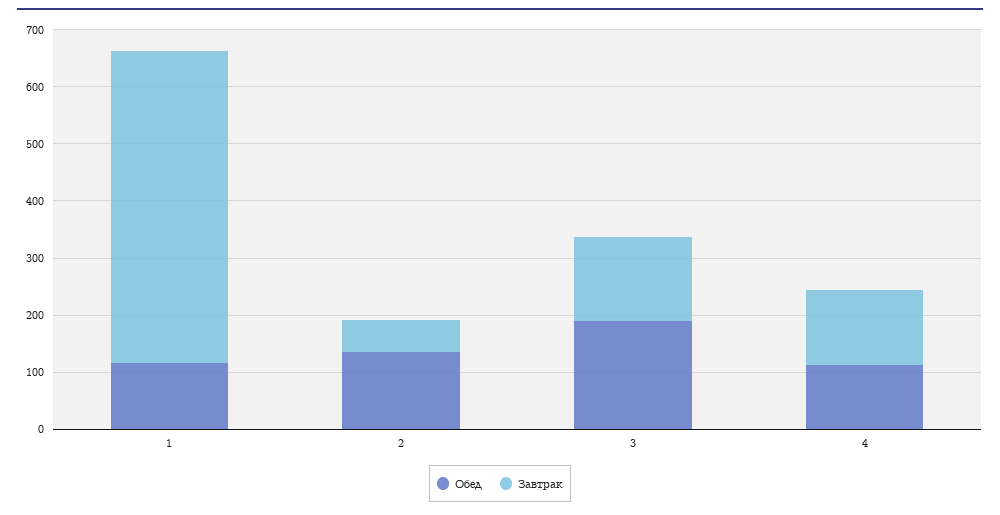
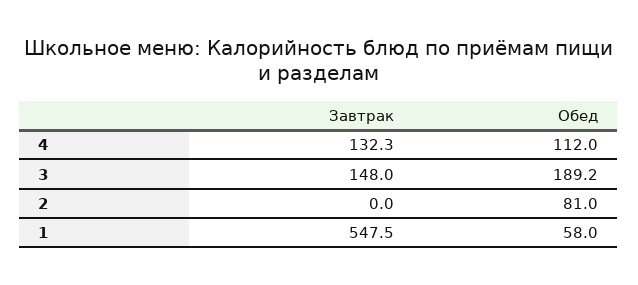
Обед, 1: 120 -> 58
Обед, 2: 140 -> 81
Завтрак, 2: 60 -> 0

